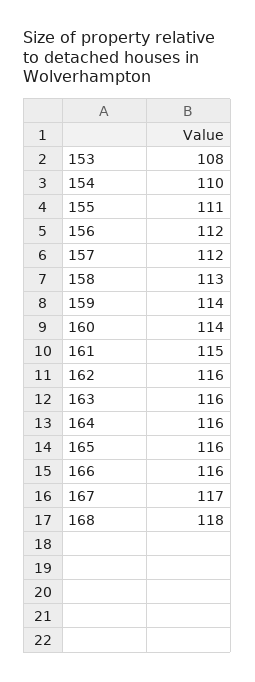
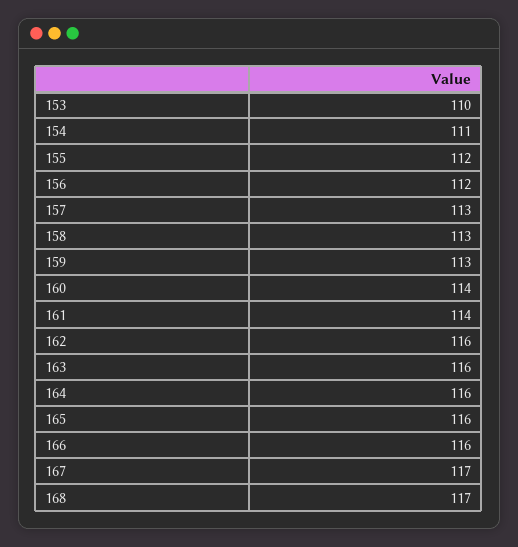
153: 108 -> 110
154: 110 -> 111
155: 111 -> 112
157: 112 -> 113
159: 114 -> 113
161: 115 -> 114
168: 118 -> 117

